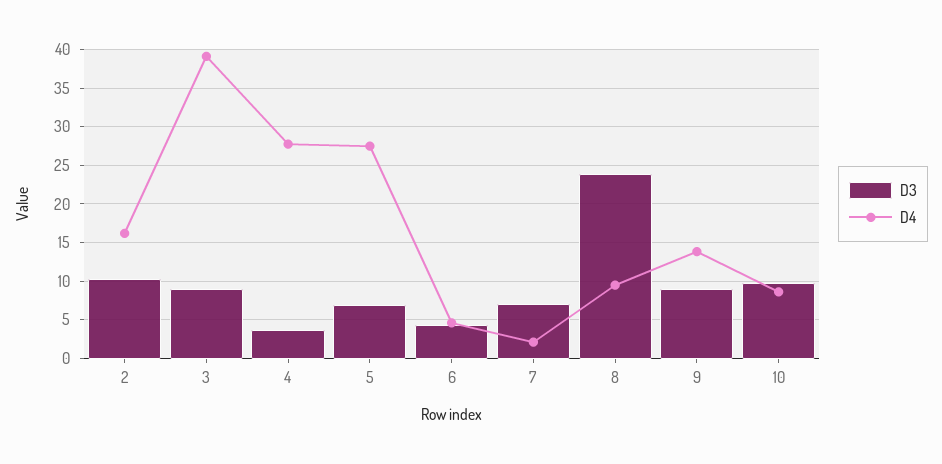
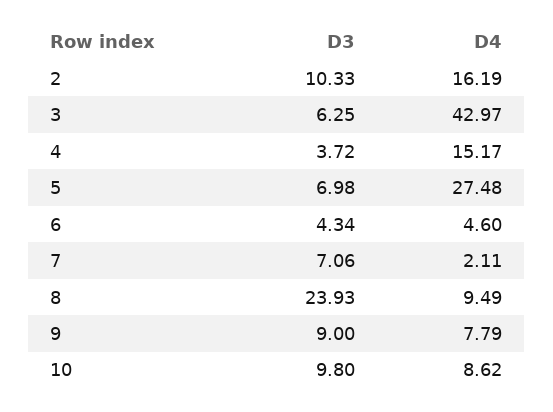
D3, 3: 9 -> 6.25
D4, 3: 39 -> 42.97
D4, 4: 28 -> 15.17
D4, 9: 14 -> 7.79

